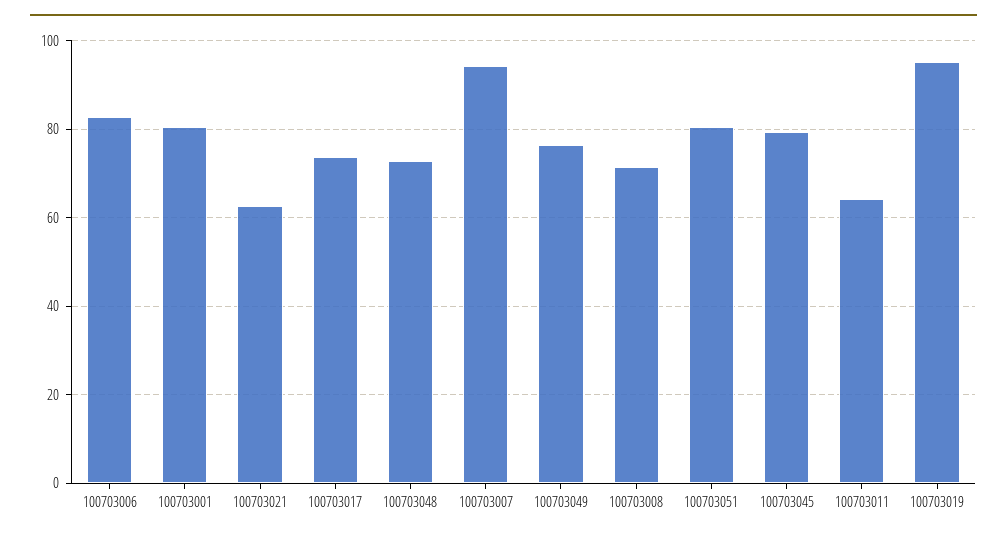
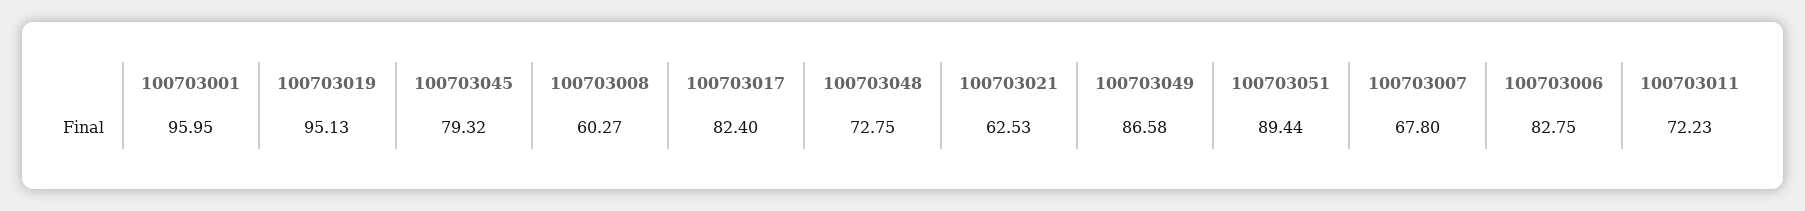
100703001: 80 -> 95.95
100703017: 74 -> 82.4
100703007: 94 -> 67.8
100703049: 76 -> 86.58
100703008: 72 -> 60.27
100703051: 80 -> 89.44
100703011: 64 -> 72.23

